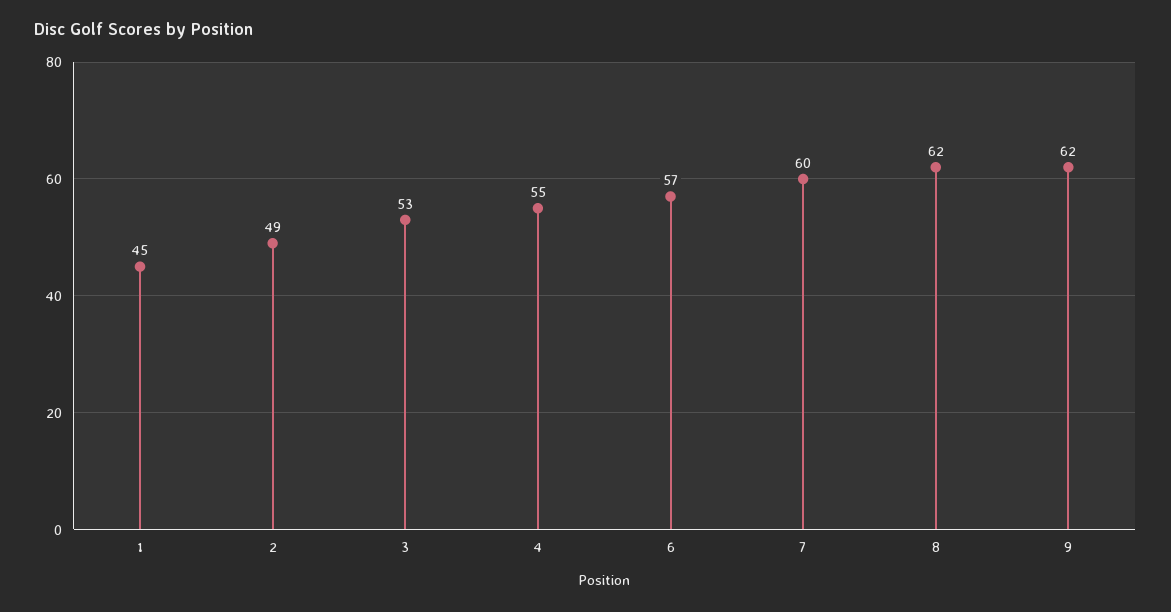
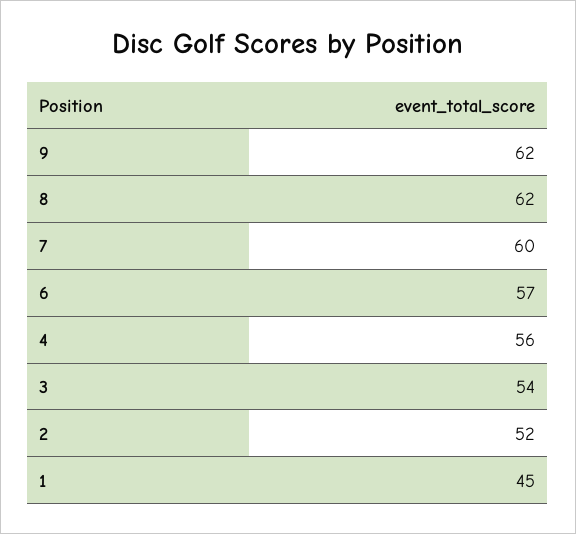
2: 49 -> 52
3: 53 -> 54
4: 55 -> 56

